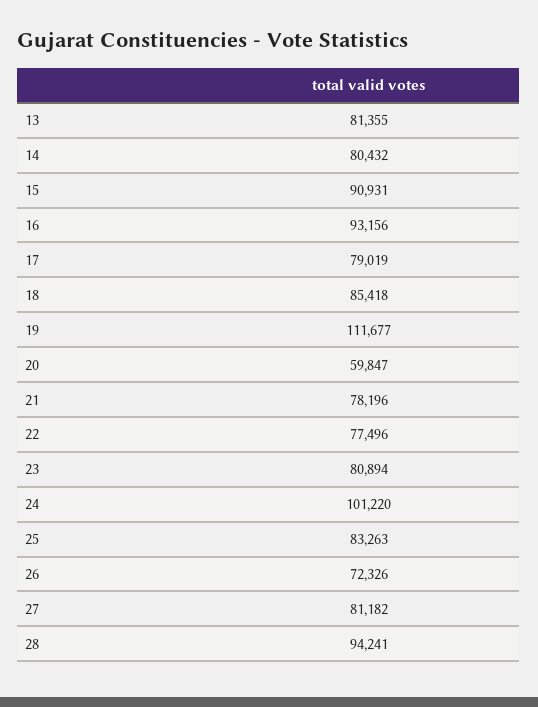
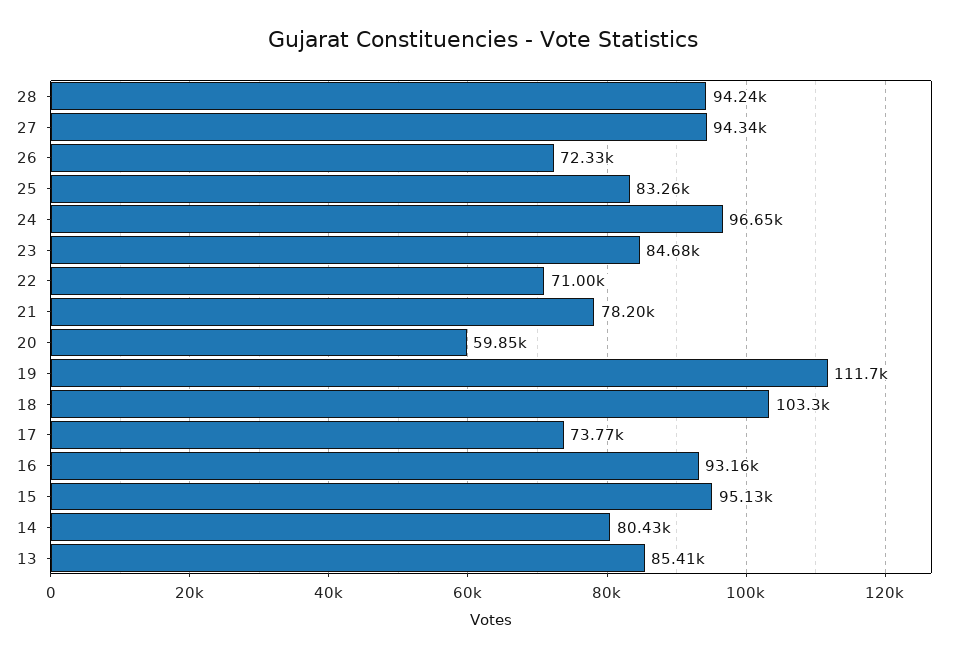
13: 81355 -> 85410
15: 90931 -> 95130
17: 79019 -> 73770
18: 85418 -> 103300
22: 77496 -> 71000
23: 80894 -> 84680
24: 101220 -> 96650
27: 81182 -> 94340

